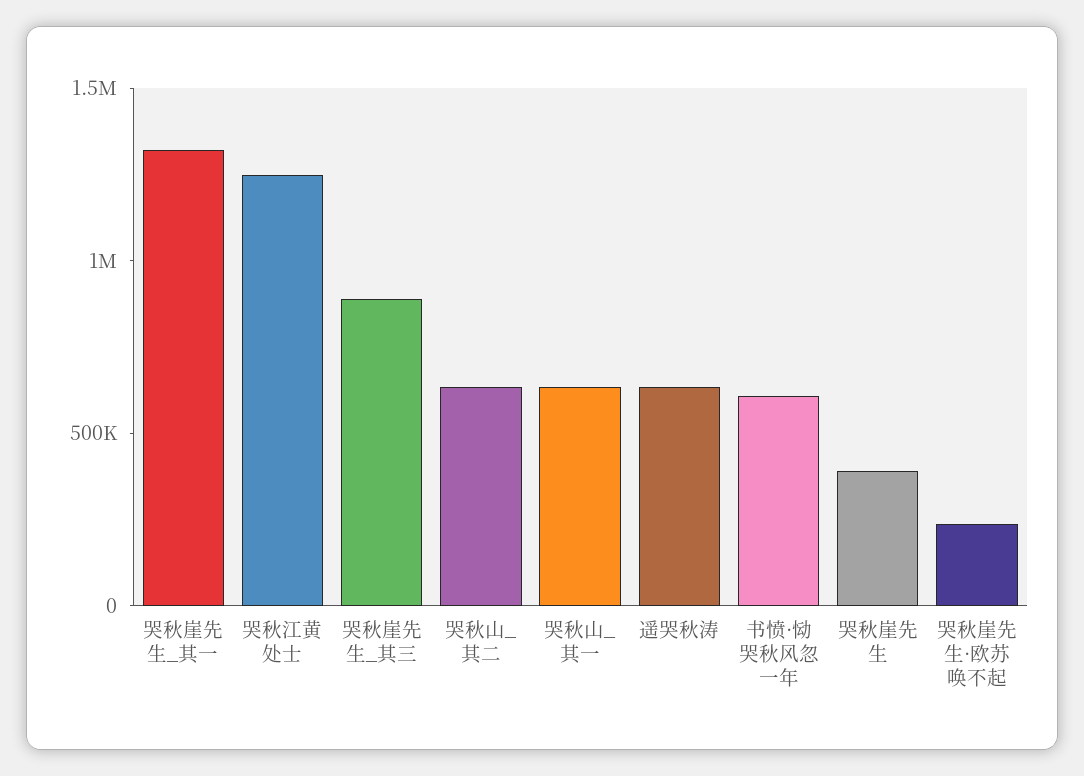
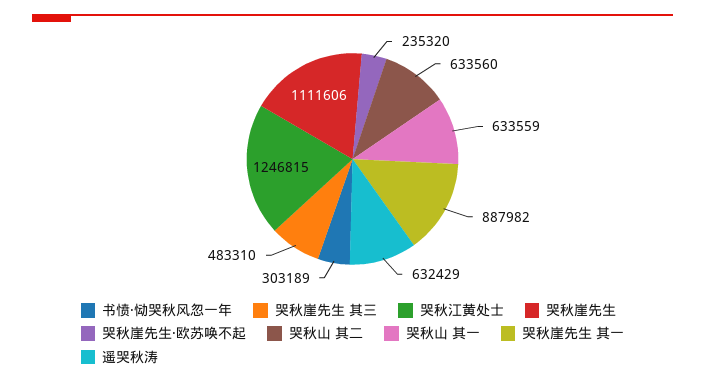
哭秋崖先生_其一: 1300000 -> 887982
哭秋崖先生_其三: 900000 -> 483310
书愤·恸哭秋风忽一年: 600000 -> 303189
哭秋崖先生: 400000 -> 1111606

